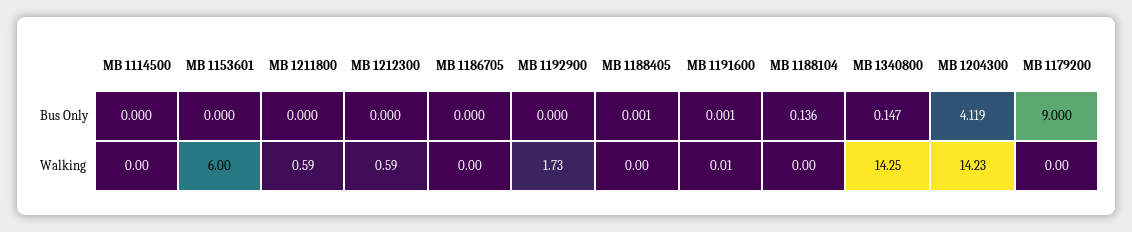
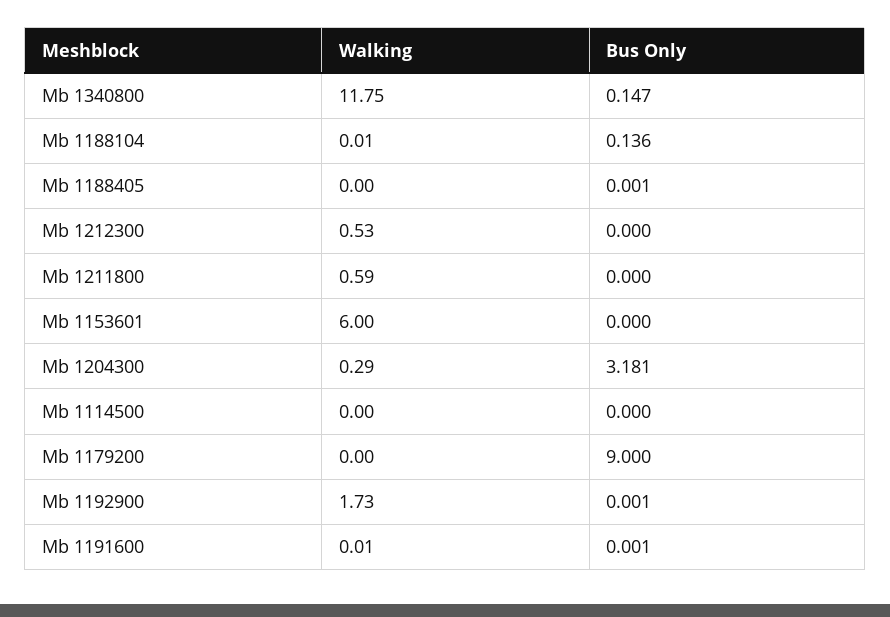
MB 1186705, Bus Only: 0 -> none
MB 1192900, Bus Only: 0 -> 0.001
MB 1204300, Bus Only: 4.119 -> 3.181
MB 1212300, Walking: 0.59 -> 0.53
MB 1186705, Walking: 0 -> none
MB 1188104, Walking: 0 -> 0.01
MB 1340800, Walking: 14.25 -> 11.75
MB 1204300, Walking: 14.23 -> 0.29

